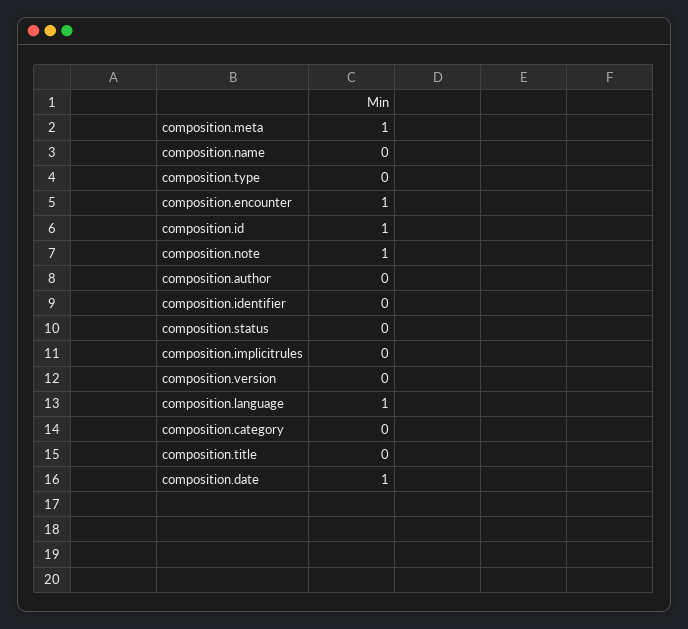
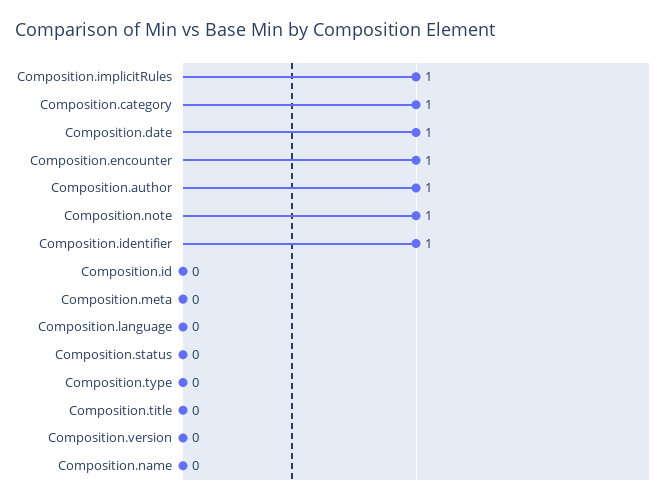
composition.meta: 1 -> 0
composition.id: 1 -> 0
composition.author: 0 -> 1
composition.identifier: 0 -> 1
composition.implicitrules: 0 -> 1
composition.language: 1 -> 0
composition.category: 0 -> 1

